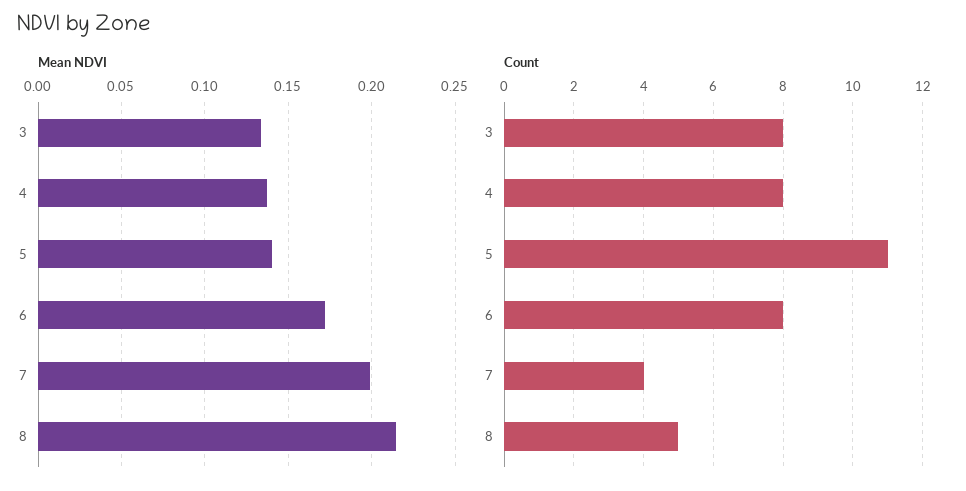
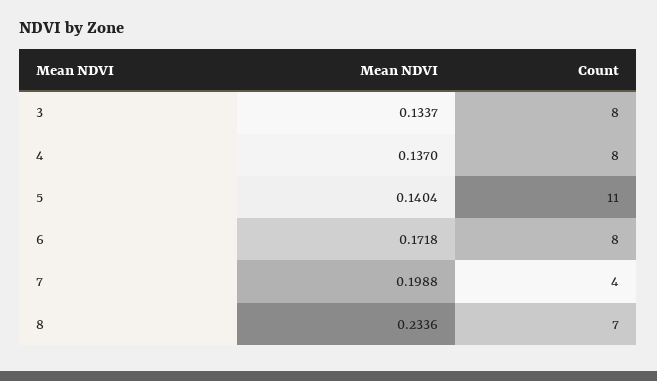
Mean NDVI, 8: 0.215 -> 0.2336
Count, 8: 5 -> 7

